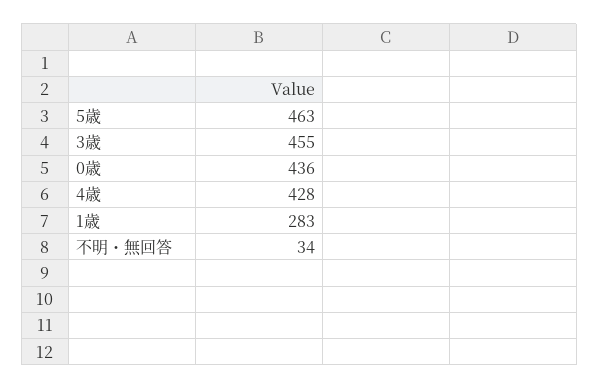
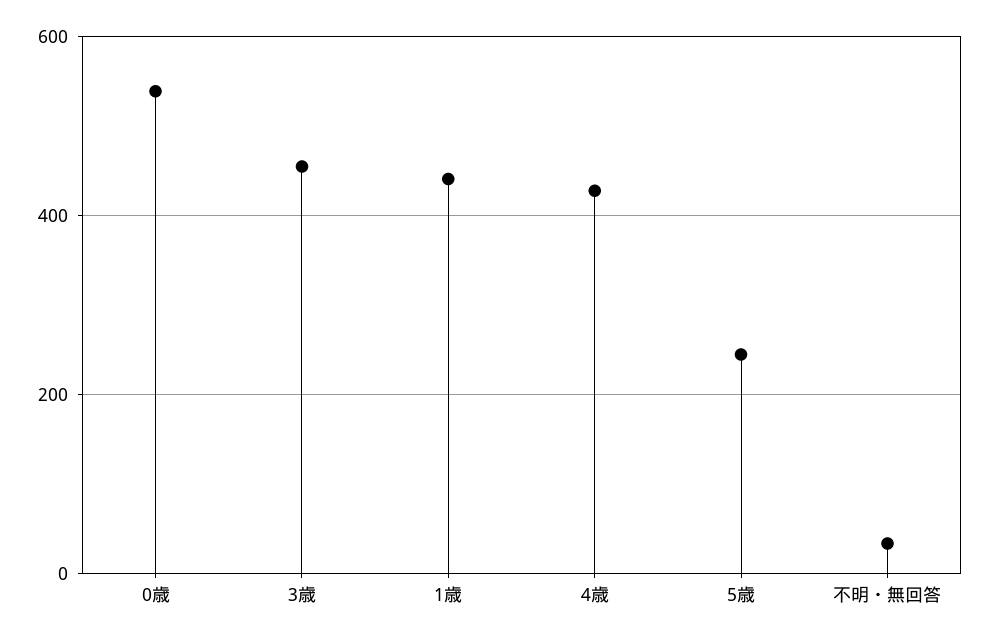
5歳: 463 -> 240
0歳: 436 -> 540
1歳: 283 -> 440

